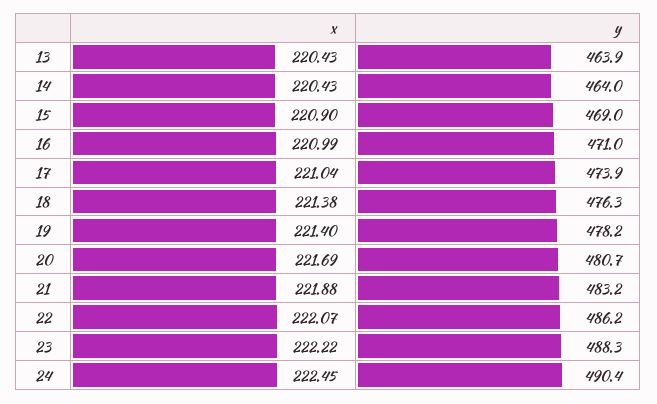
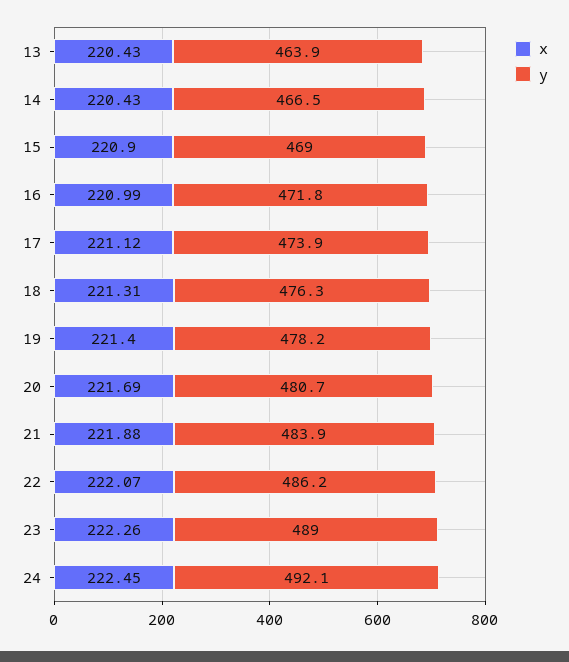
y, 14: 464 -> 466.5
y, 16: 471 -> 471.8
x, 17: 221.04 -> 221.12
x, 18: 221.38 -> 221.31
y, 21: 483.2 -> 483.9
x, 23: 222.22 -> 222.26
y, 23: 488.3 -> 489
y, 24: 490.4 -> 492.1

